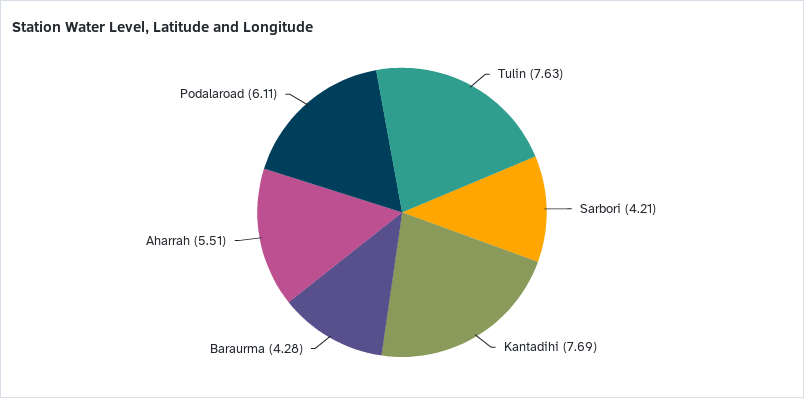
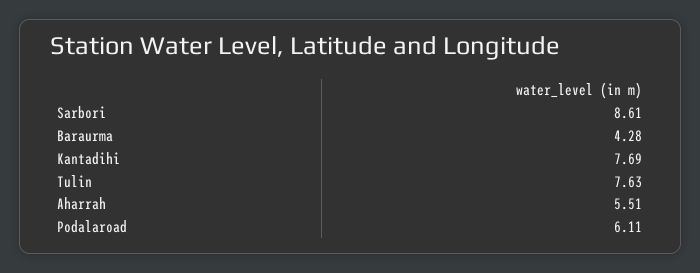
Sarbori: 4.21 -> 8.61

